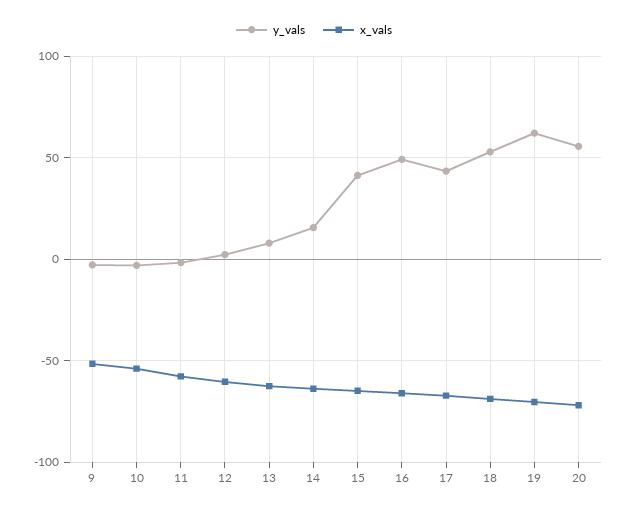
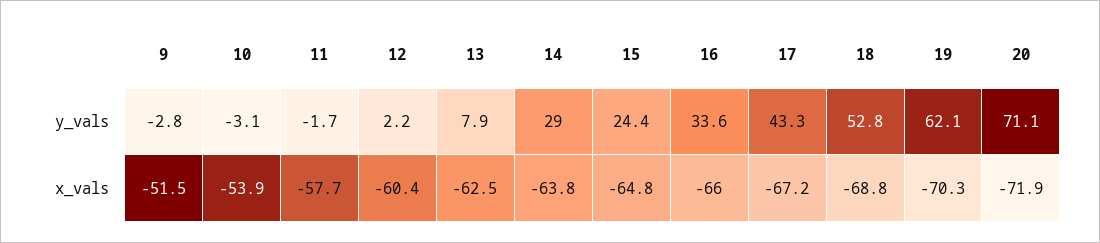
y_vals, 14: 15 -> 29
y_vals, 15: 40 -> 24.4
y_vals, 16: 50 -> 33.6
y_vals, 20: 55 -> 71.1

